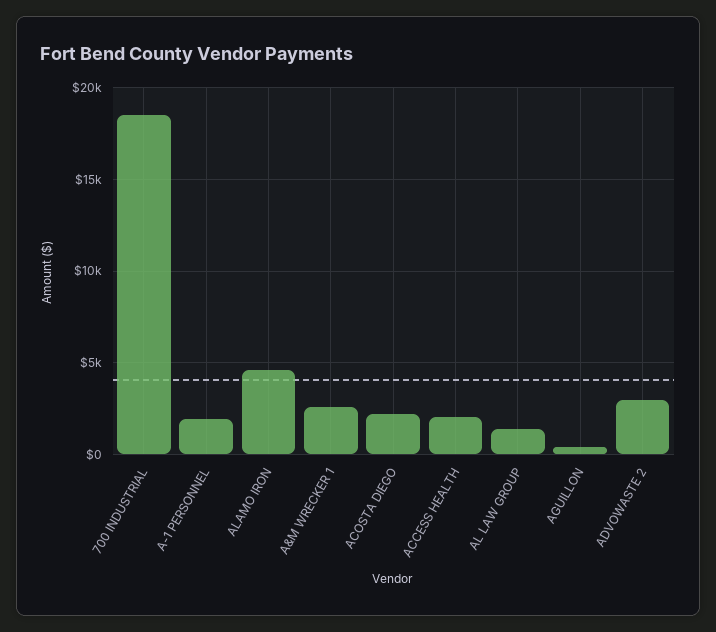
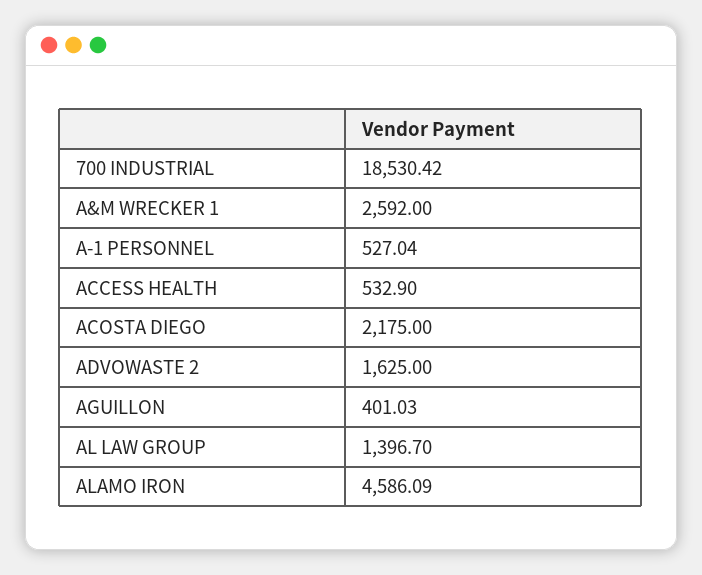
A-1 PERSONNEL: 2000 -> 527.04
ACCESS HEALTH: 2000 -> 532.9
ADVOWASTE 2: 3000 -> 1625

